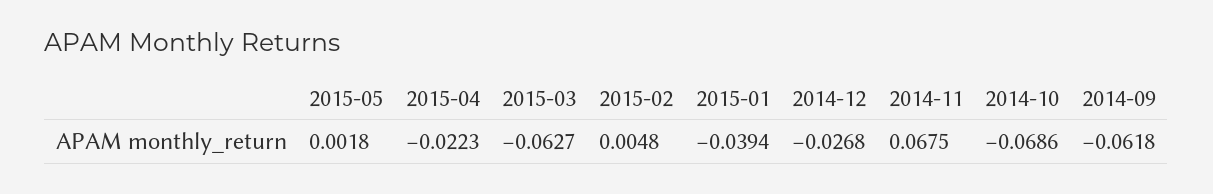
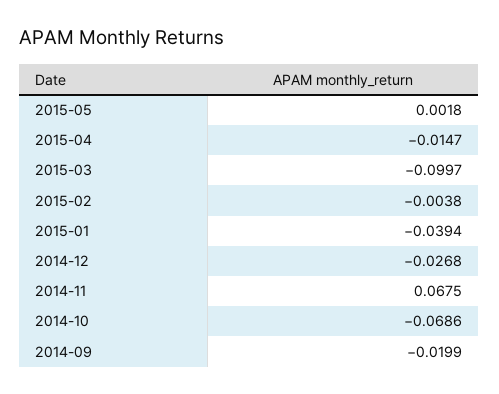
2015-04: -0.0223 -> -0.0147
2015-03: -0.0627 -> -0.0997
2015-02: 0.0048 -> -0.0038
2014-09: -0.0618 -> -0.0199

